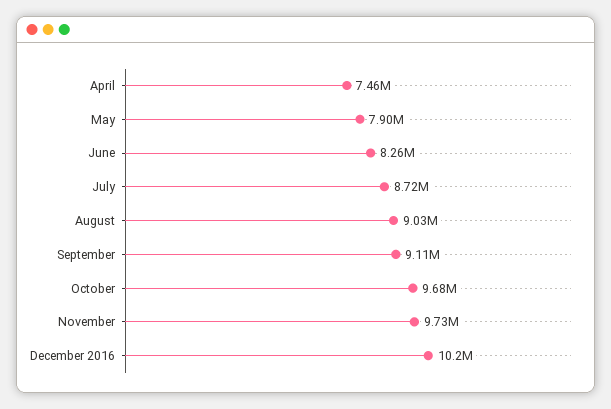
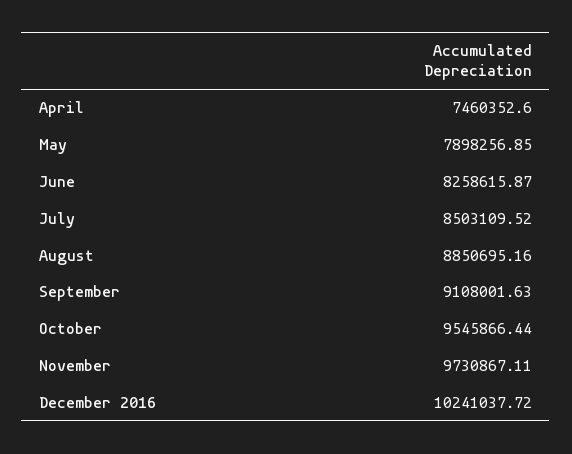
July: 8720000 -> 8503109.52
August: 9030000 -> 8850695.16
October: 9680000 -> 9545866.44

